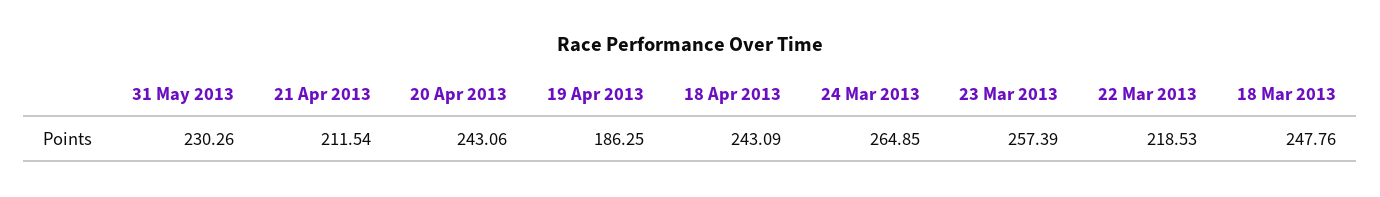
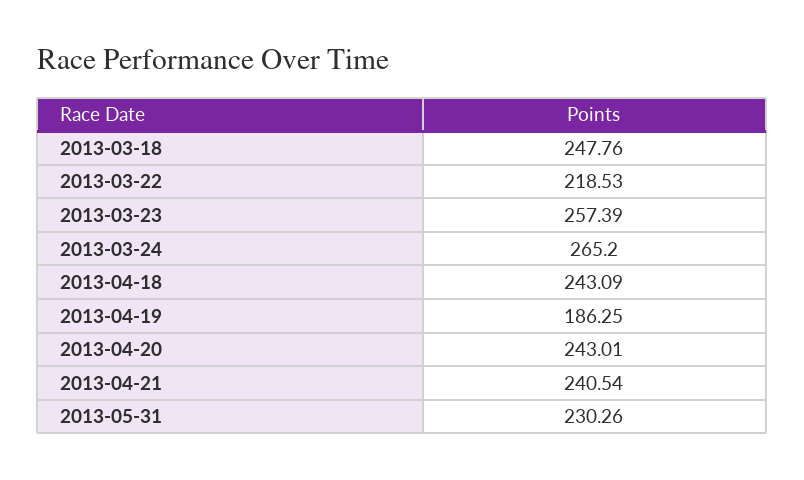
21 Apr 2013: 211.54 -> 240.54
20 Apr 2013: 243.06 -> 243.01
24 Mar 2013: 264.85 -> 265.2

